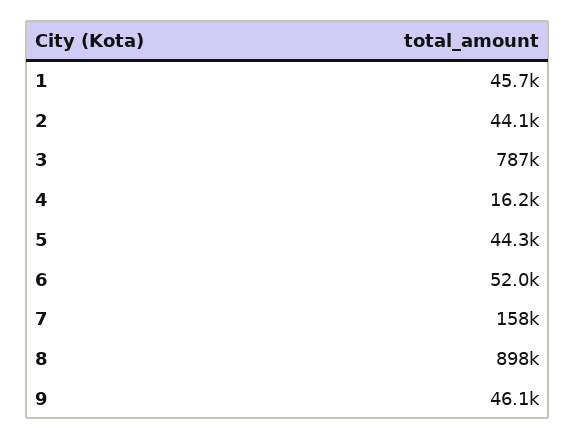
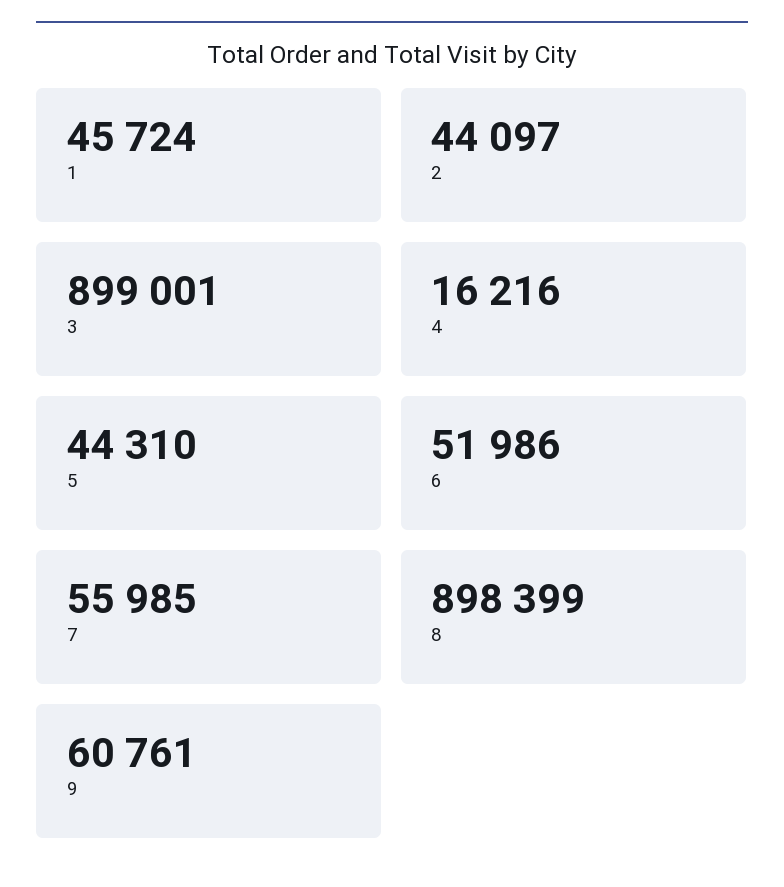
3: 787000 -> 899001
7: 158000 -> 55985
9: 46100 -> 60761

